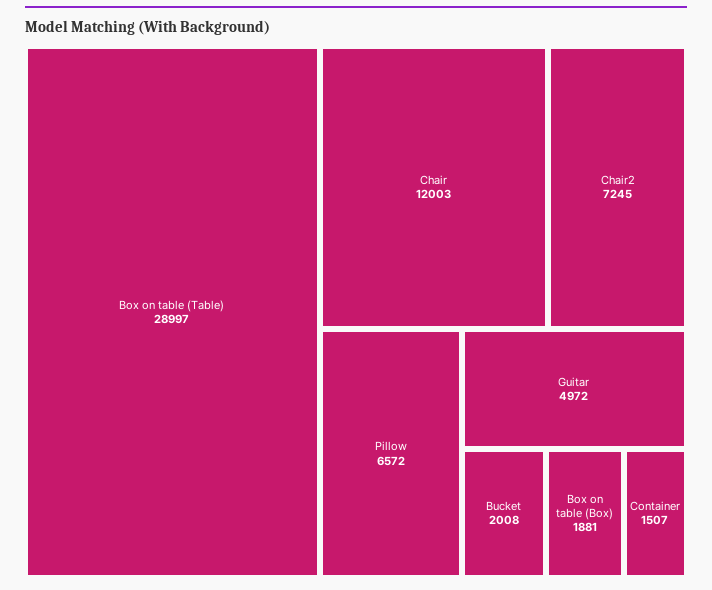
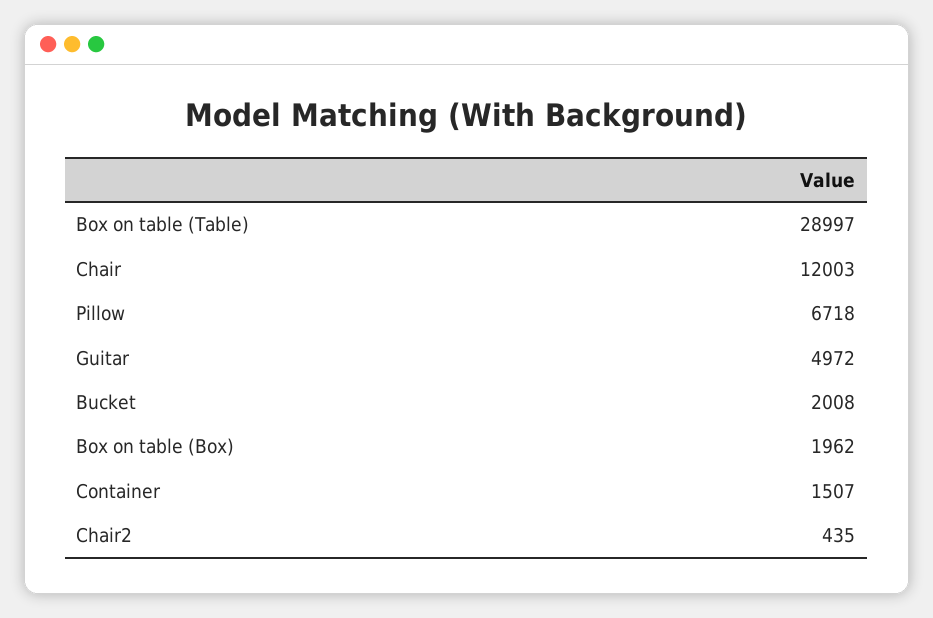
Chair2: 7245 -> 435
Pillow: 6572 -> 6718
Box on table (Box): 1881 -> 1962

